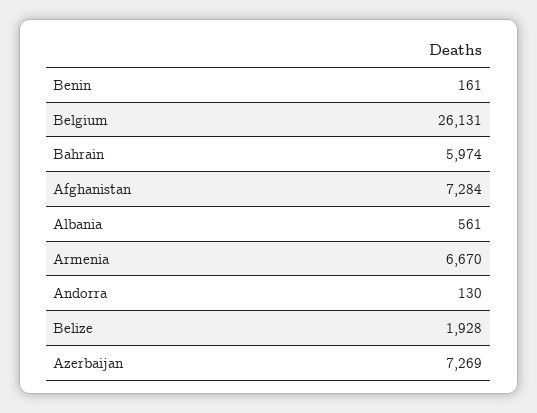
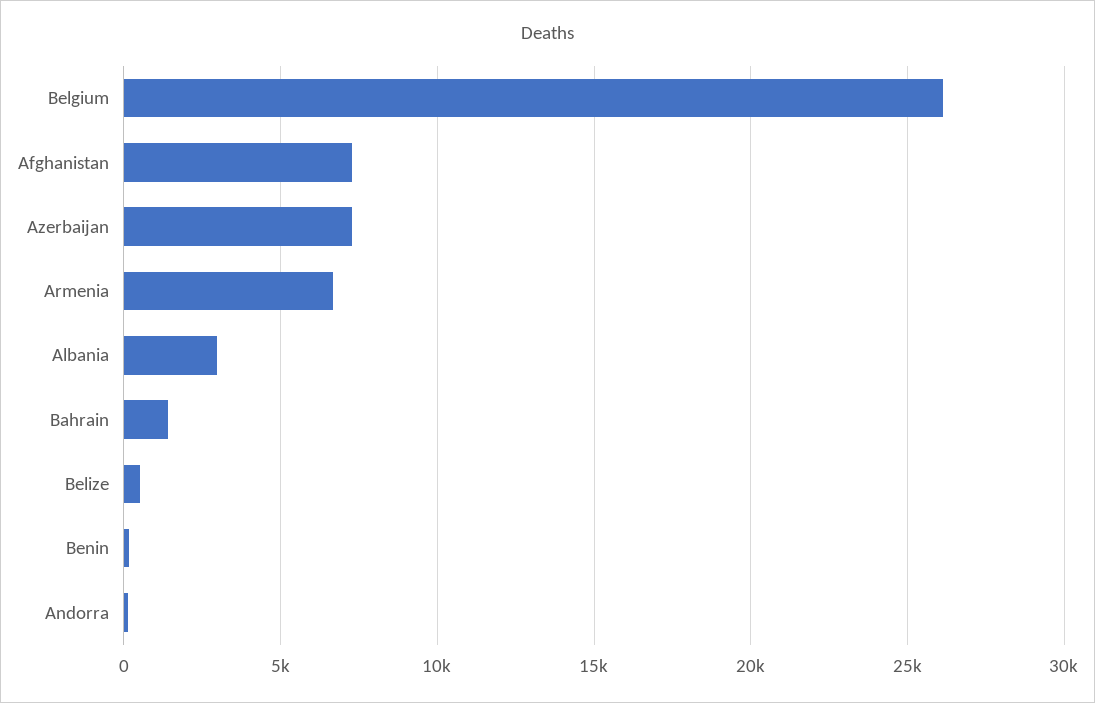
Bahrain: 5974 -> 1500
Albania: 561 -> 3000
Belize: 1928 -> 500

